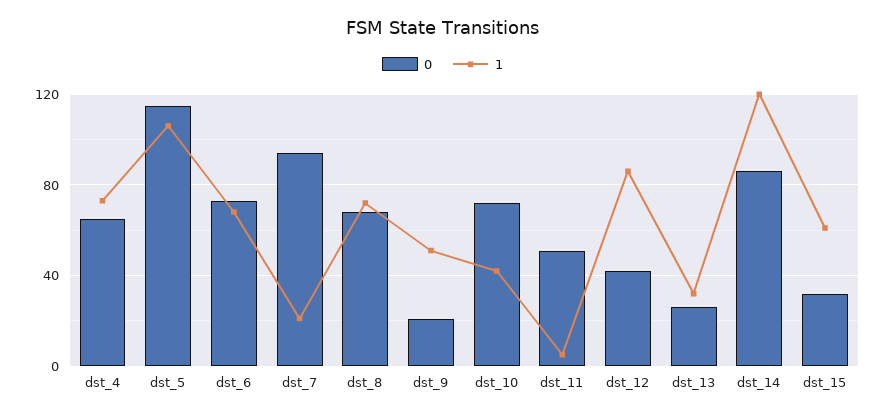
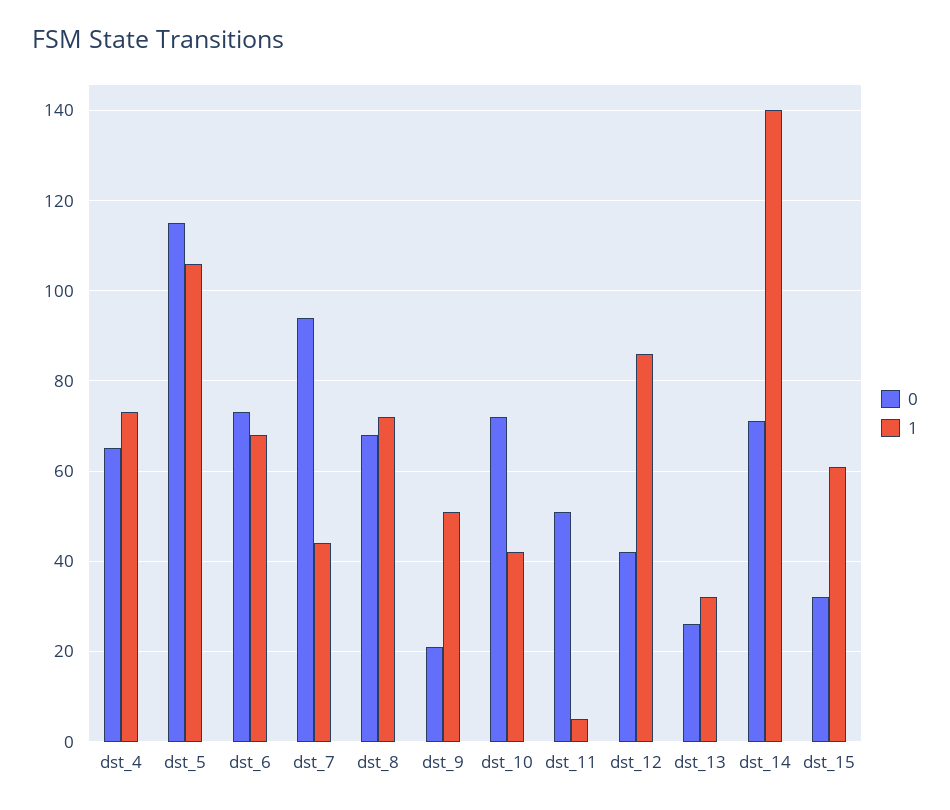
1, dst_7: 20 -> 45
0, dst_14: 85 -> 70
1, dst_14: 120 -> 140

